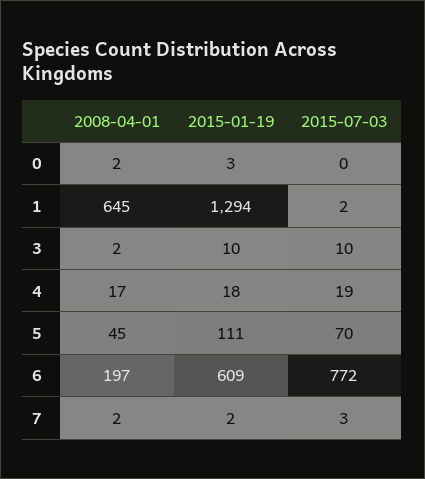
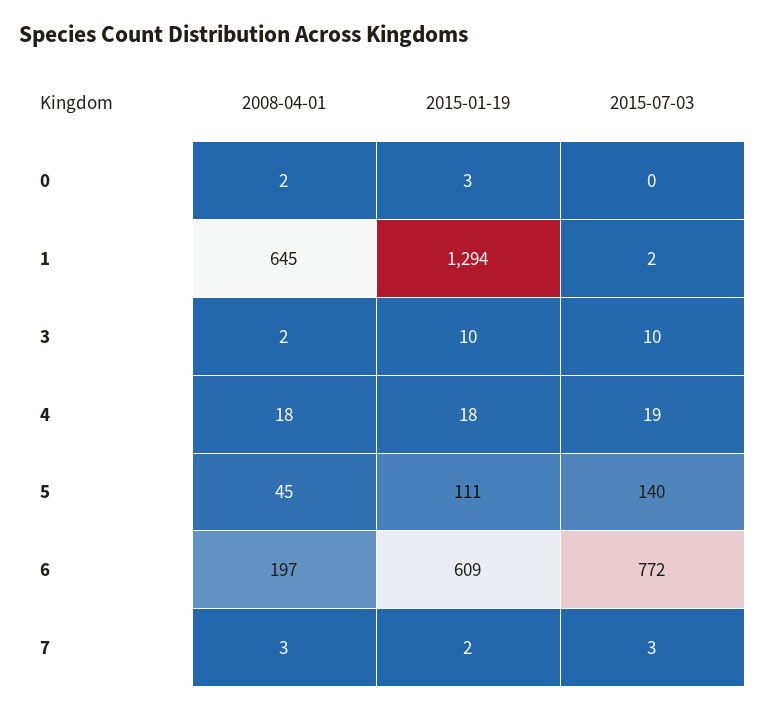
2008-04-01, 4: 17 -> 18
2015-07-03, 5: 70 -> 140
2008-04-01, 7: 2 -> 3

